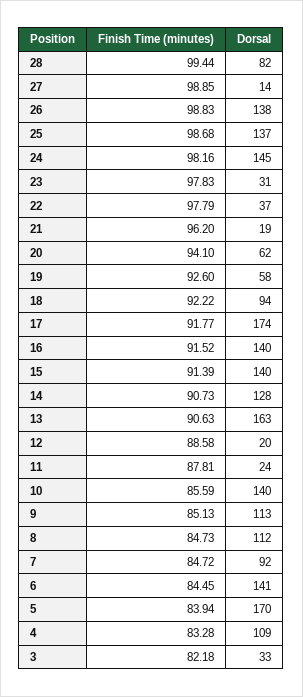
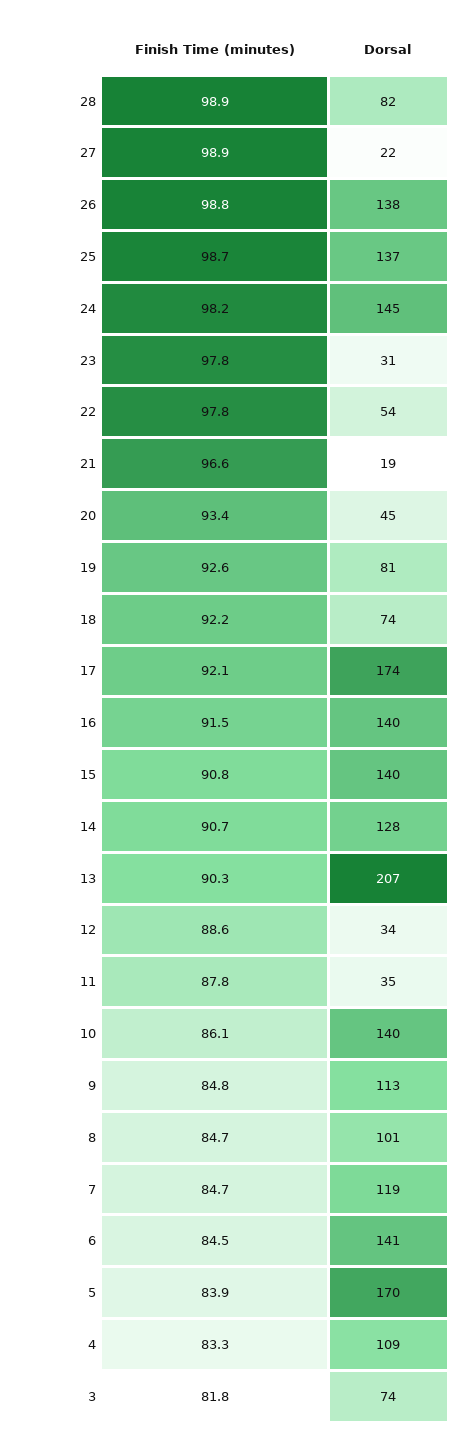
Finish Time (minutes), 28: 99.44 -> 98.9
Dorsal, 27: 14 -> 22
Dorsal, 22: 37 -> 54
Finish Time (minutes), 21: 96.2 -> 96.6
Finish Time (minutes), 20: 94.1 -> 93.4
Dorsal, 20: 62 -> 45
Dorsal, 19: 58 -> 81
Dorsal, 18: 94 -> 74
Finish Time (minutes), 17: 91.77 -> 92.1
Finish Time (minutes), 15: 91.39 -> 90.8
Finish Time (minutes), 13: 90.63 -> 90.3
Dorsal, 13: 163 -> 207
Dorsal, 12: 20 -> 34
Dorsal, 11: 24 -> 35
Finish Time (minutes), 10: 85.59 -> 86.1
Finish Time (minutes), 9: 85.13 -> 84.8
Dorsal, 8: 112 -> 101
Dorsal, 7: 92 -> 119
Finish Time (minutes), 3: 82.18 -> 81.8
Dorsal, 3: 33 -> 74

